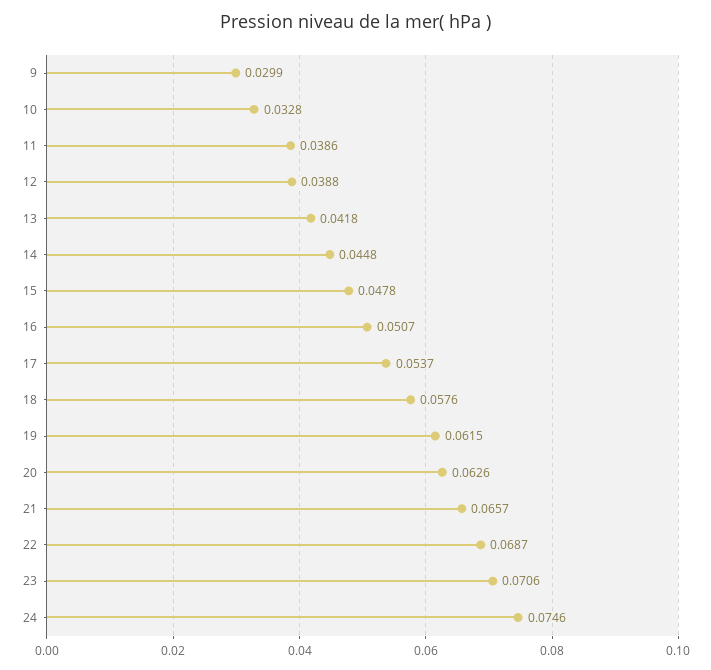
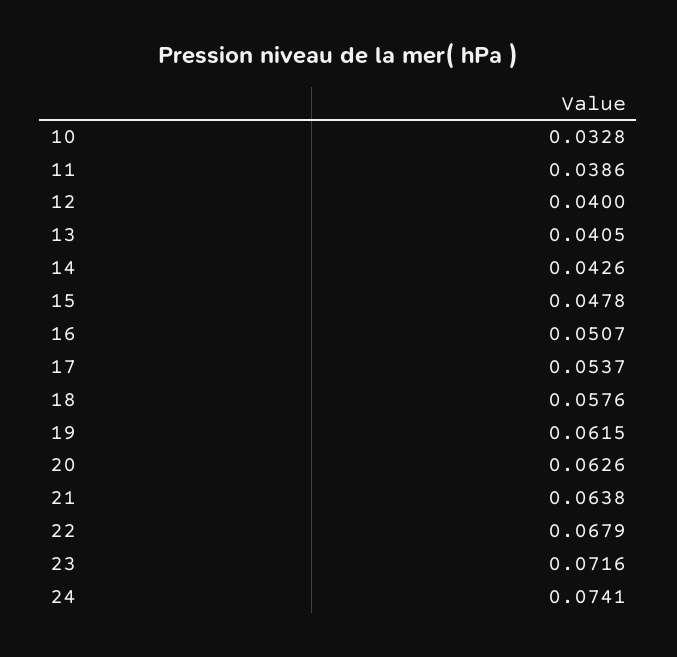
9: 0.0299 -> none
12: 0.0388 -> 0.04
13: 0.0418 -> 0.0405
14: 0.0448 -> 0.0426
21: 0.0657 -> 0.0638
22: 0.0687 -> 0.0679
23: 0.0706 -> 0.0716
24: 0.0746 -> 0.0741

